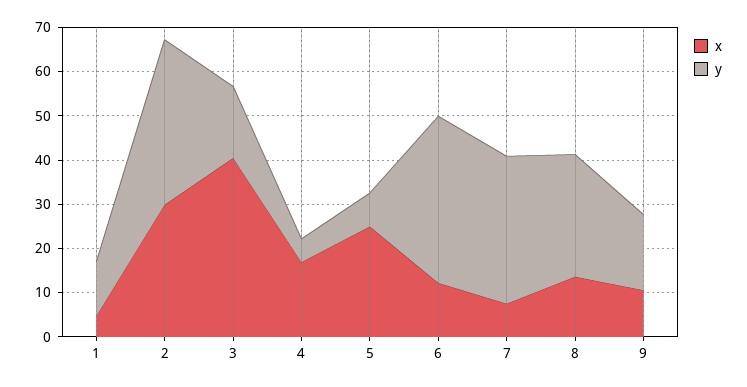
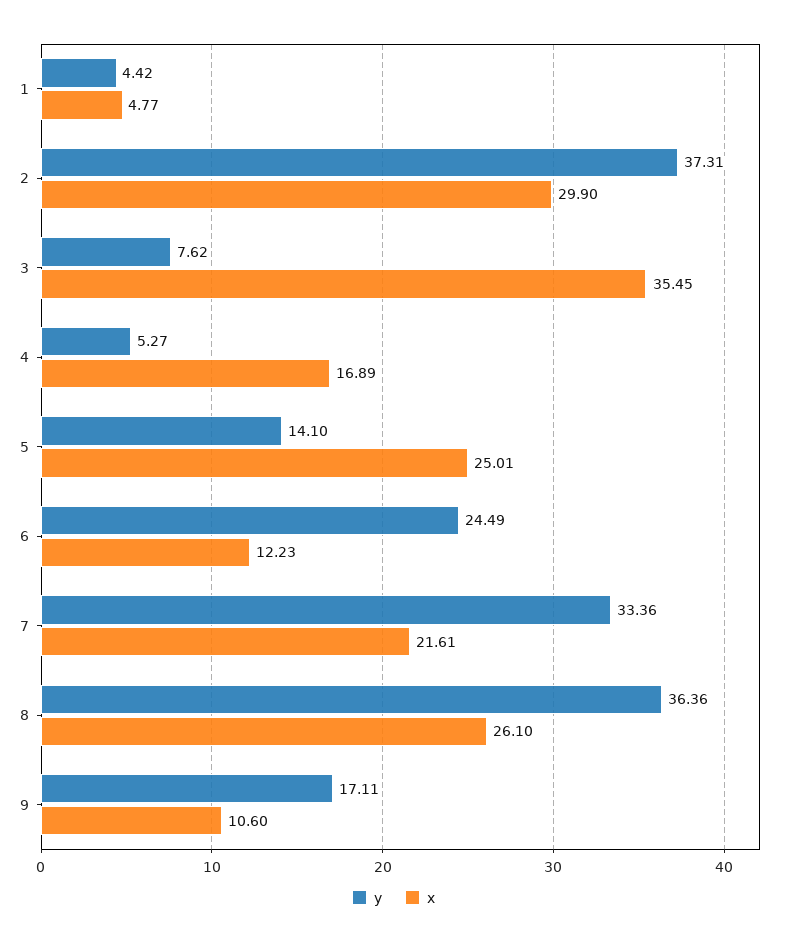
y, 1: 12 -> 4.42
x, 3: 40 -> 35.45
y, 3: 16 -> 7.62
y, 5: 8 -> 14.1
y, 6: 38 -> 24.49
x, 7: 8 -> 21.61
x, 8: 14 -> 26.1
y, 8: 28 -> 36.36

